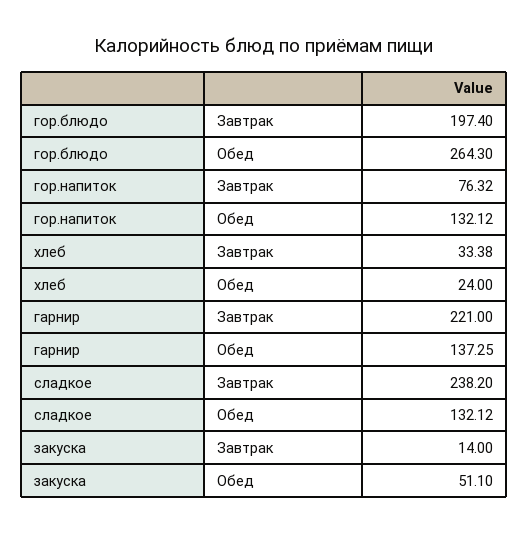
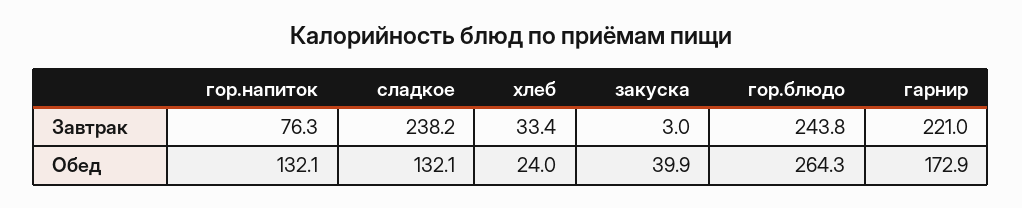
гор.блюдо, Завтрак: 197.4 -> 243.8
гарнир, Обед: 137.25 -> 172.9
закуска, Завтрак: 14 -> 3
закуска, Обед: 51.1 -> 39.9

